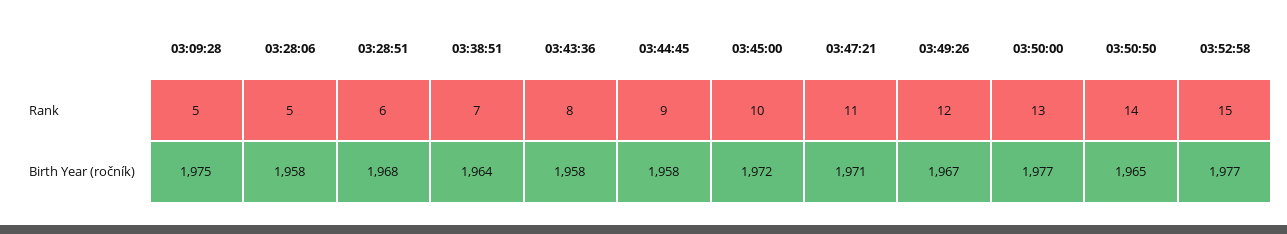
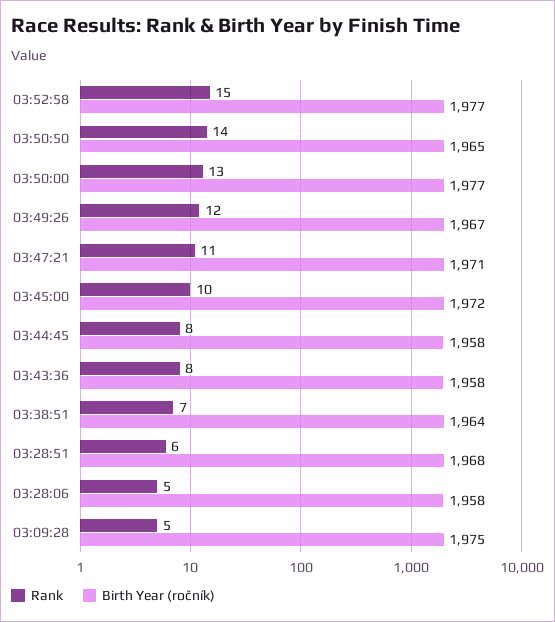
Rank, 03:44:45: 9 -> 8

